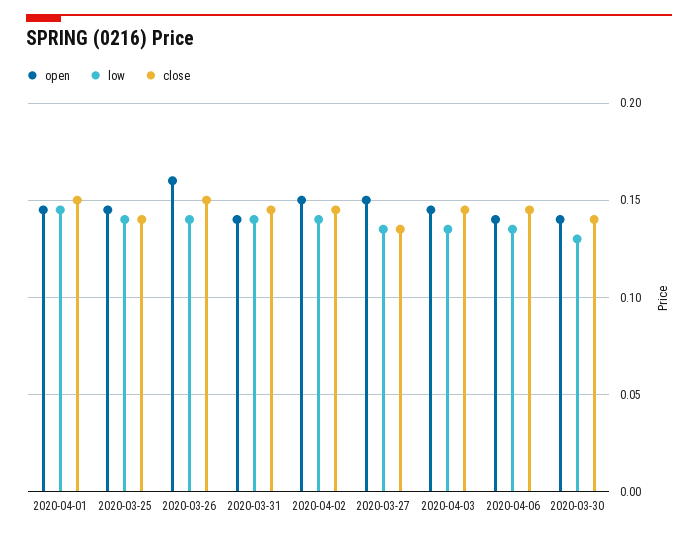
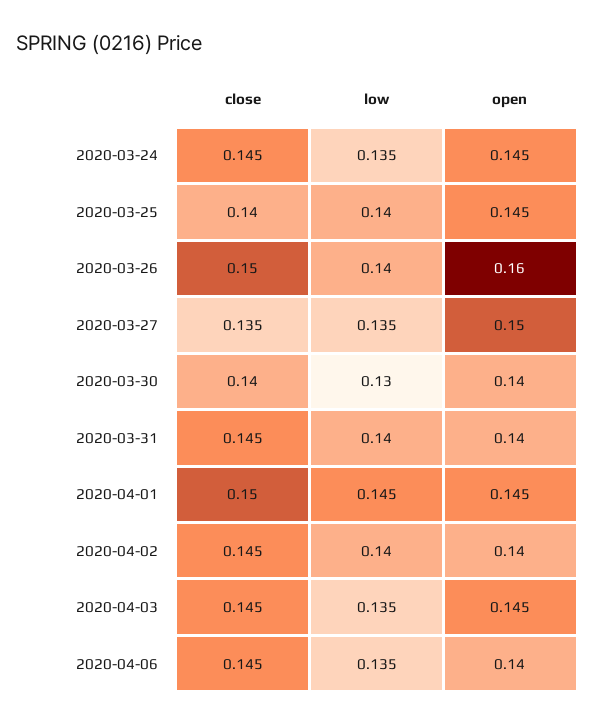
open, 2020-04-02: 0.15 -> 0.14
close, 2020-03-24: none -> 0.145
low, 2020-03-24: none -> 0.135
open, 2020-03-24: none -> 0.145

